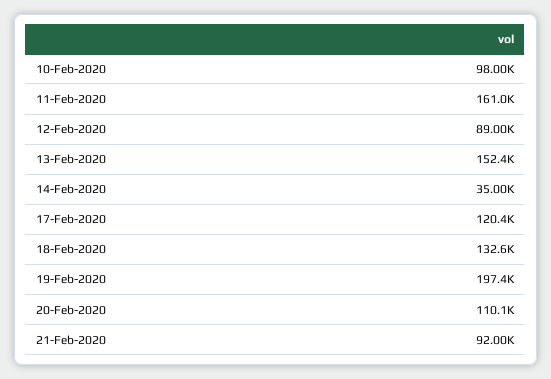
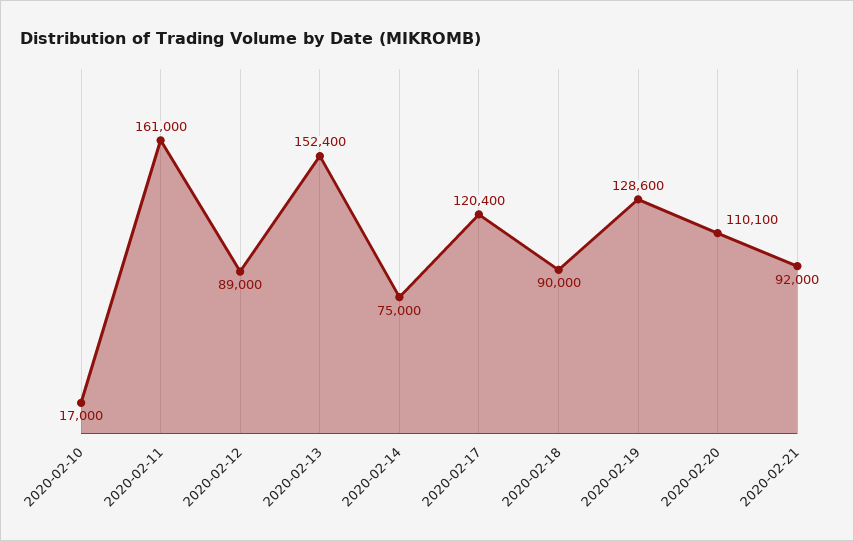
10-Feb-2020: 98000 -> 17000
14-Feb-2020: 35000 -> 75000
18-Feb-2020: 132600 -> 90000
19-Feb-2020: 197400 -> 128600

